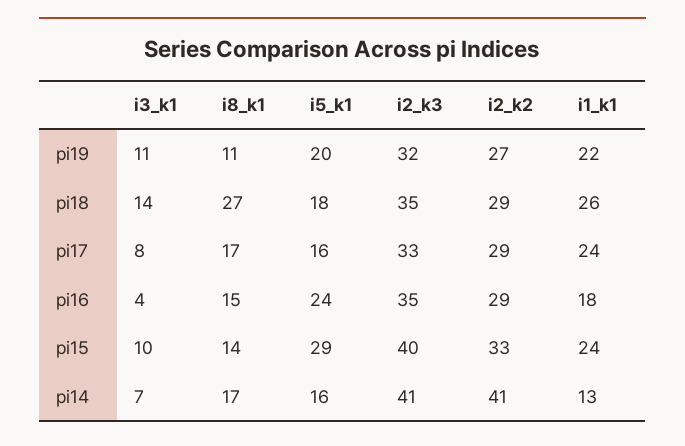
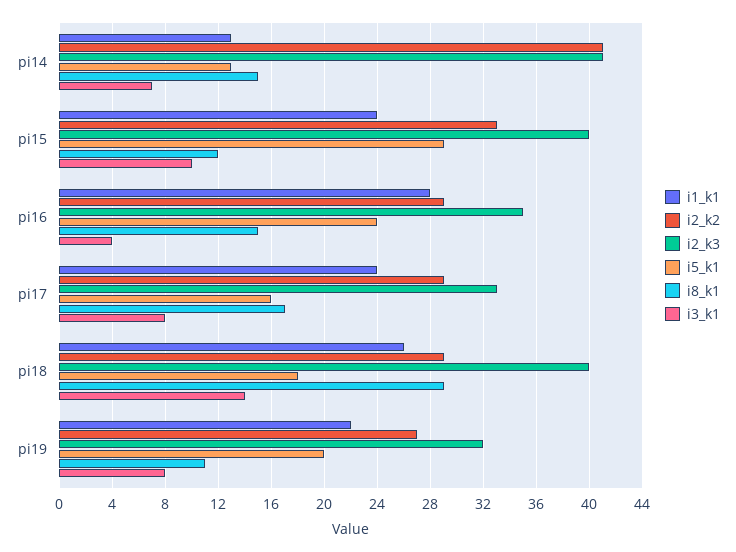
i3_k1, pi19: 11 -> 8
i8_k1, pi18: 27 -> 29
i2_k3, pi18: 35 -> 40
i1_k1, pi16: 18 -> 28
i8_k1, pi15: 14 -> 12
i8_k1, pi14: 17 -> 15
i5_k1, pi14: 16 -> 13

